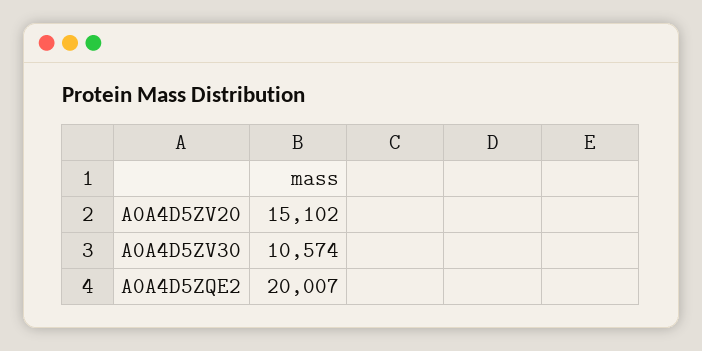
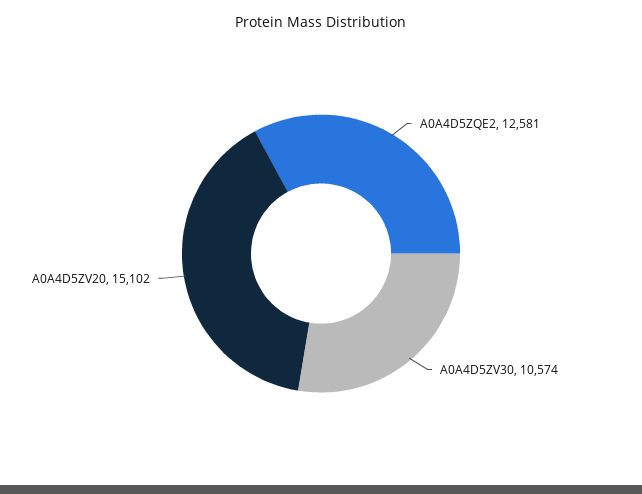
A0A4D5ZQE2: 20007 -> 12581

